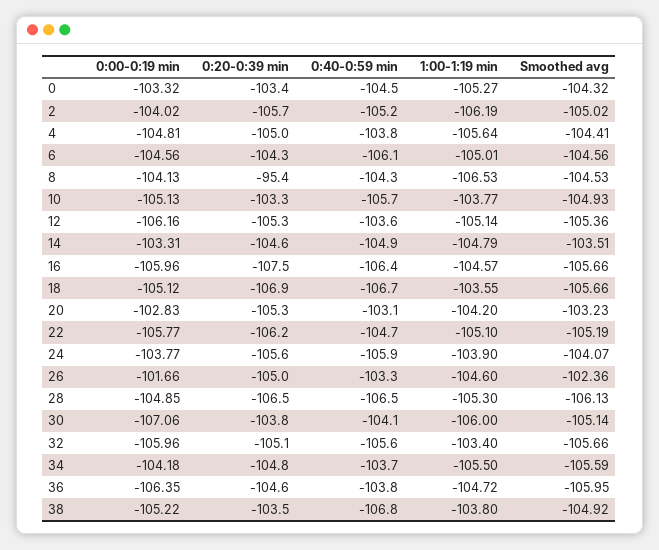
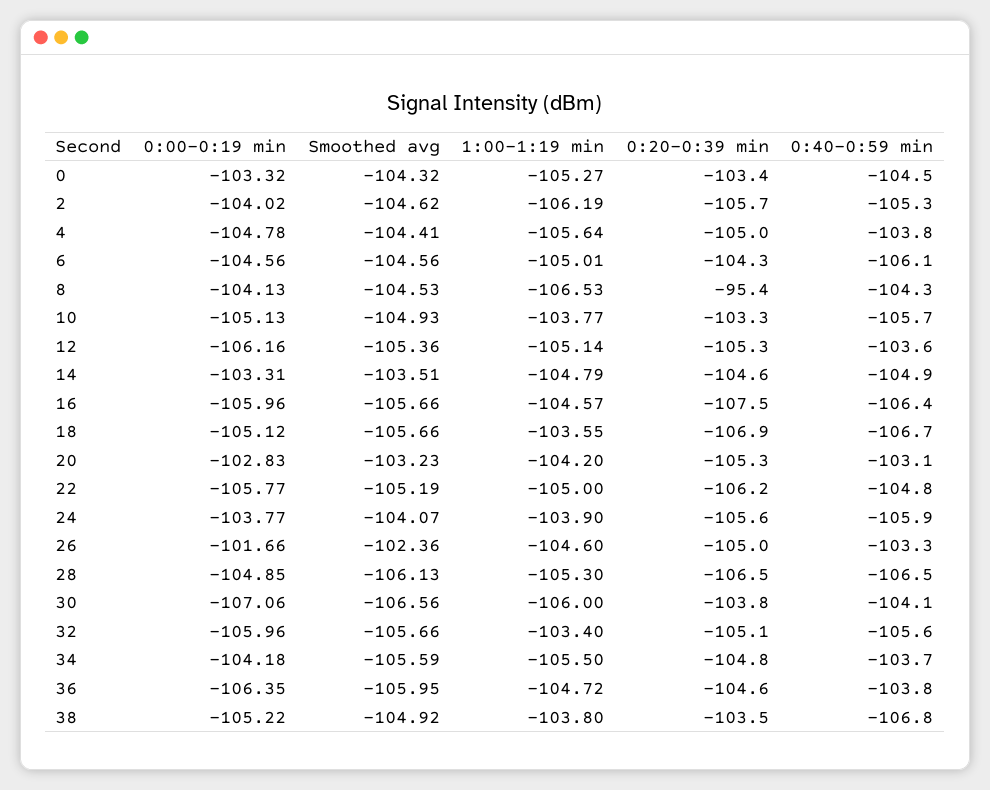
0:40-0:59 min, 2: -105.2 -> -105.3
Smoothed avg, 2: -105.02 -> -104.62
0:00-0:19 min, 4: -104.81 -> -104.78
0:40-0:59 min, 22: -104.7 -> -104.8
1:00-1:19 min, 22: -105.1 -> -105
Smoothed avg, 30: -105.14 -> -106.56

